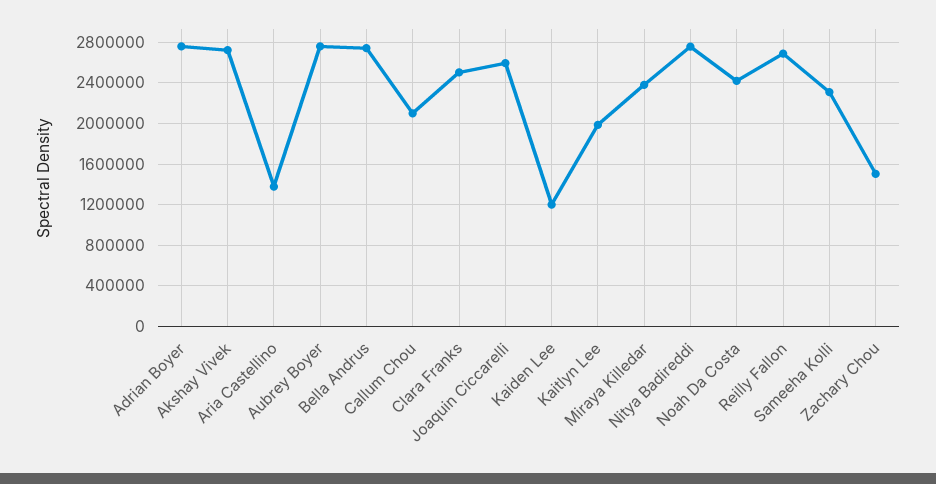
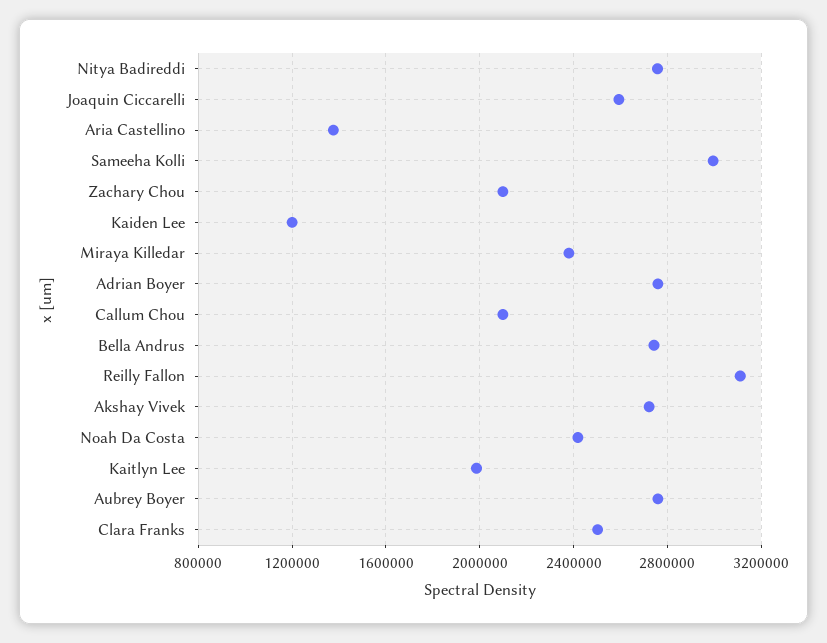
Reilly Fallon: 2700000 -> 3100000
Sameeha Kolli: 2300000 -> 3000000
Zachary Chou: 1500000 -> 2100000

